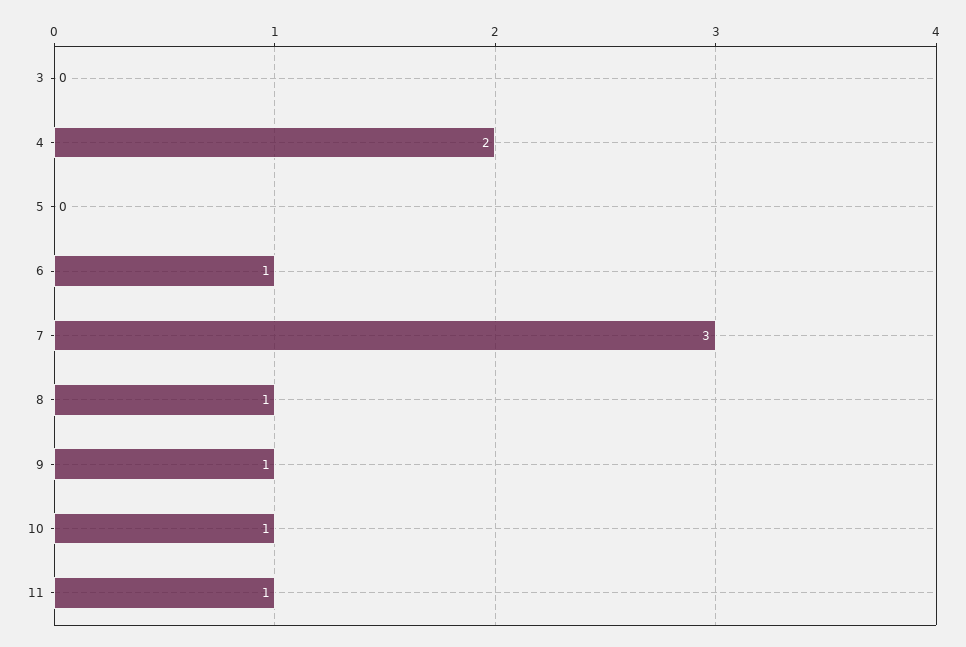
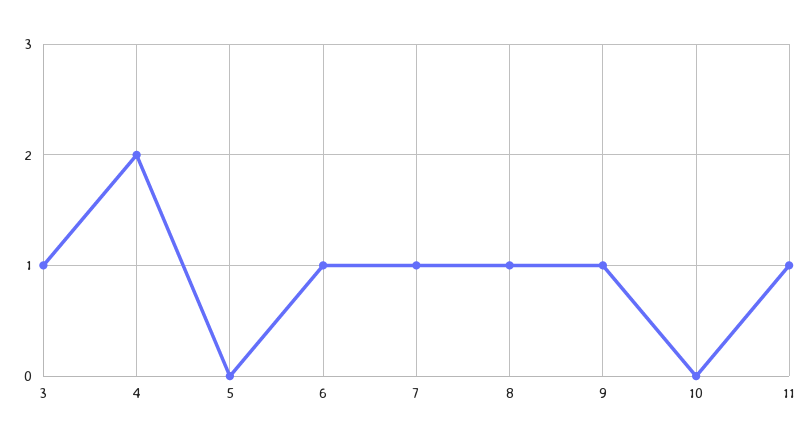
3: 0 -> 1
7: 3 -> 1
10: 1 -> 0

